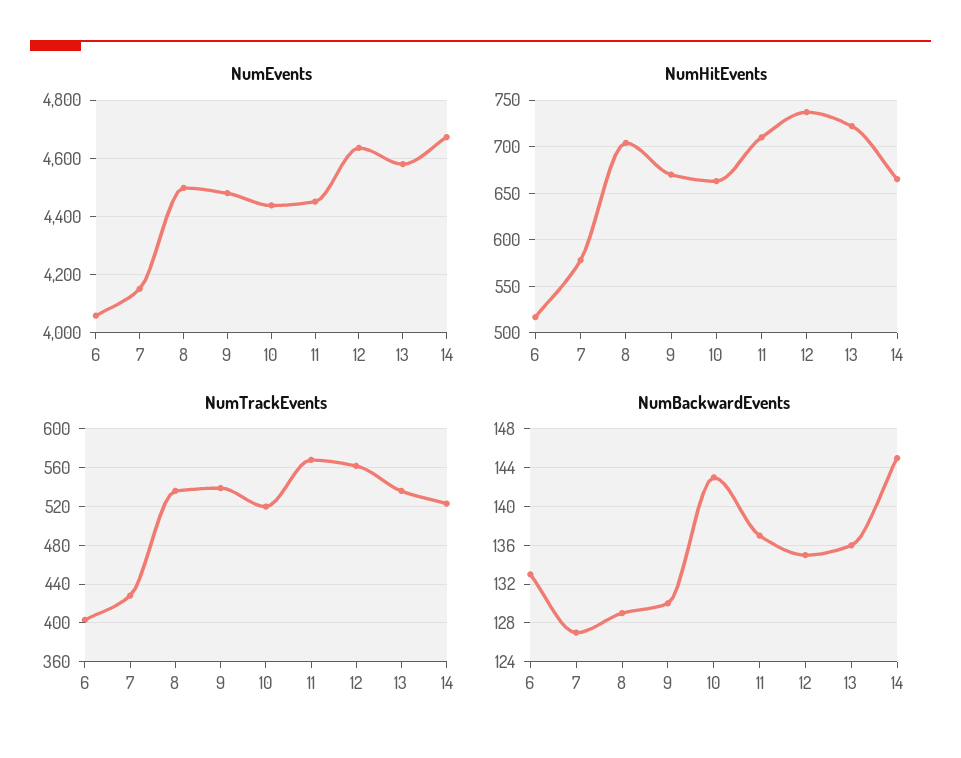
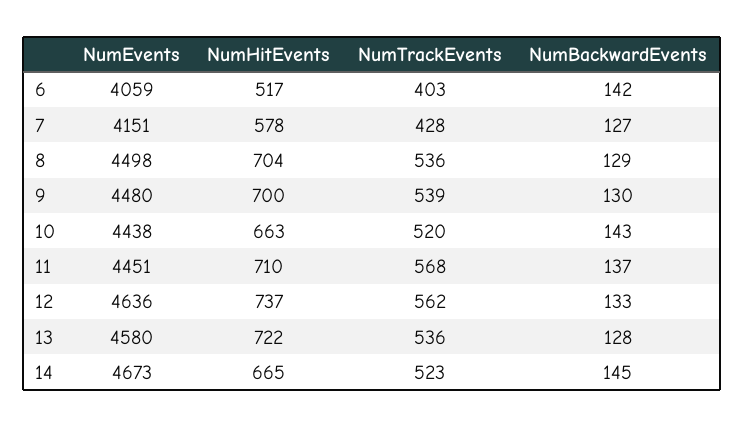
NumHitEvents, 9: 670 -> 700
NumBackwardEvents, 6: 133 -> 142
NumBackwardEvents, 12: 135 -> 133
NumBackwardEvents, 13: 136 -> 128

